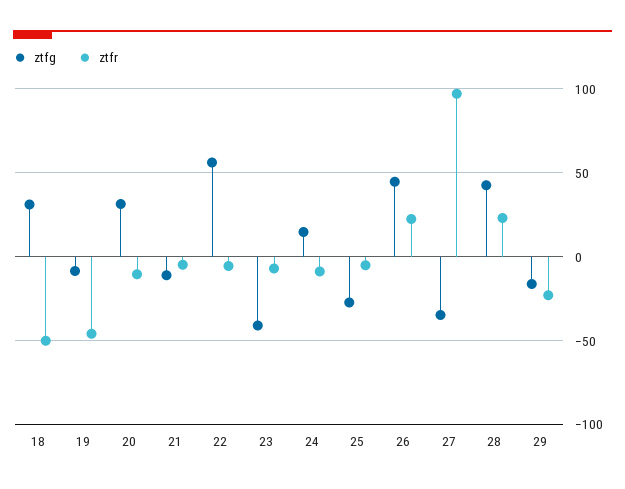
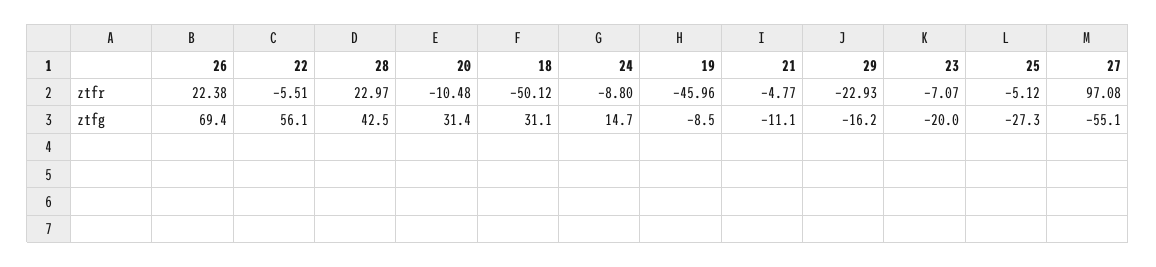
ztfg, 23: -40 -> -20
ztfg, 26: 45 -> 69.4
ztfg, 27: -35 -> -55.1

